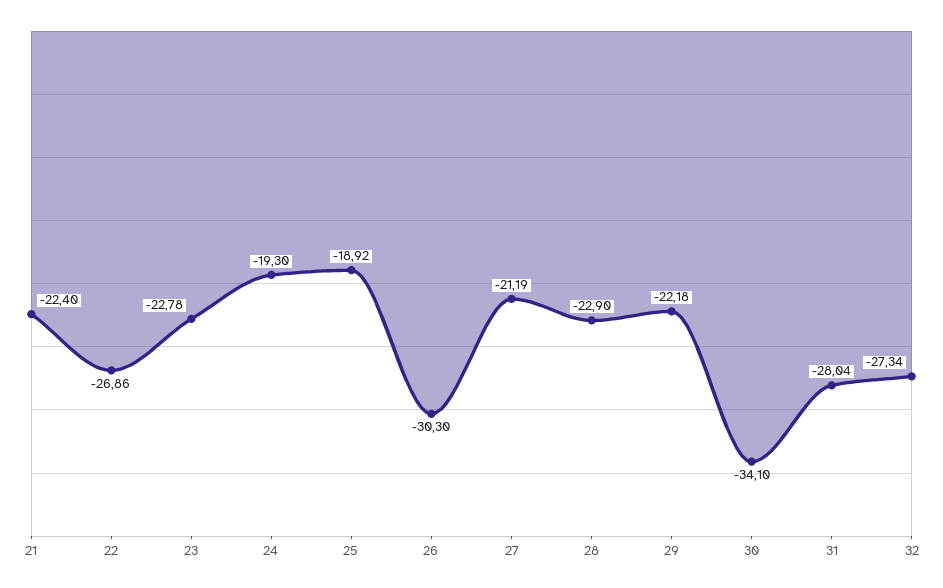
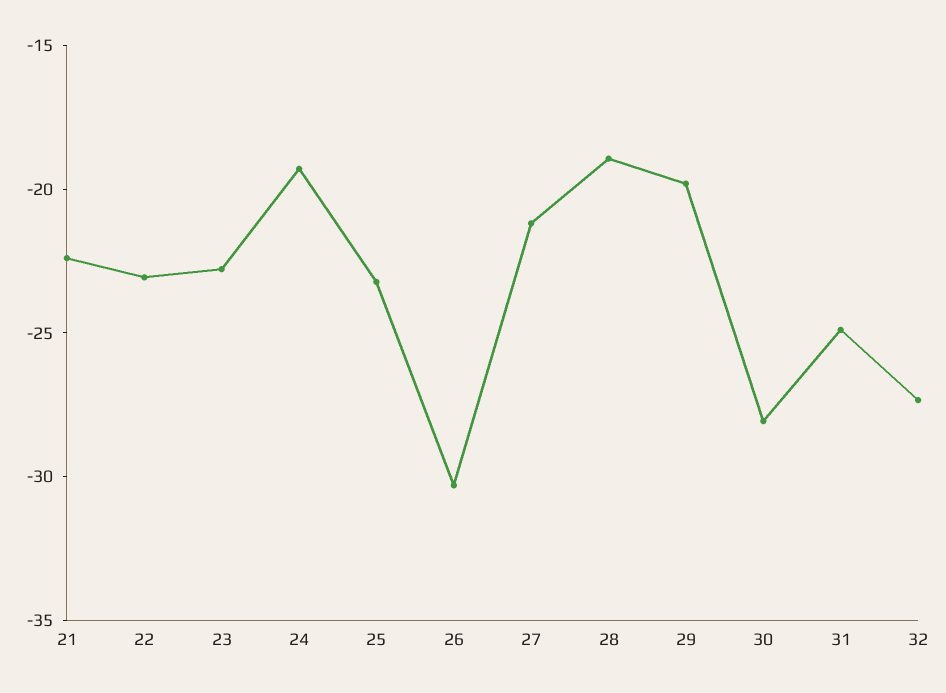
22: -26.86 -> -23
25: -18.92 -> -23
28: -22.9 -> -19
29: -22.18 -> -20
30: -34.1 -> -28
31: -28.04 -> -25

